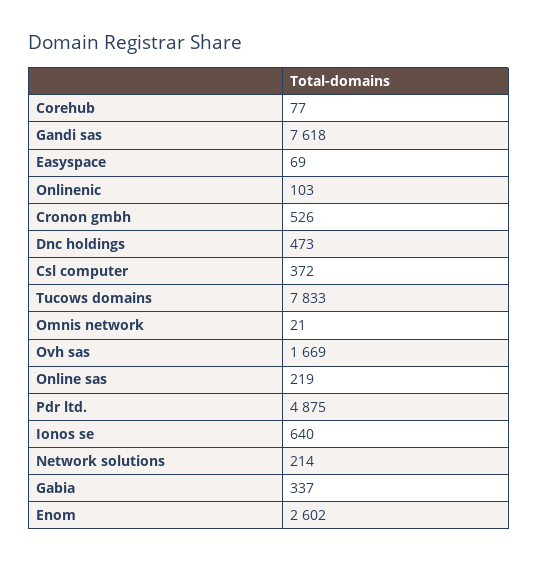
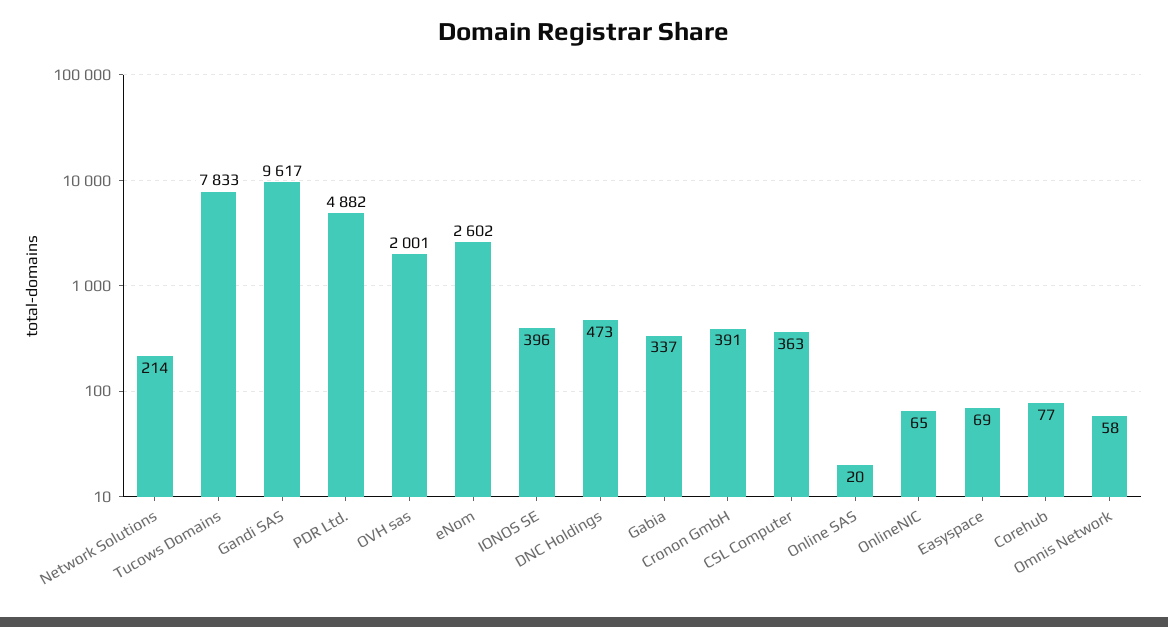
Gandi sas: 7618 -> 9617
Onlinenic: 103 -> 65
Cronon gmbh: 526 -> 391
Csl computer: 372 -> 363
Omnis network: 21 -> 58
Ovh sas: 1669 -> 2001
Online sas: 219 -> 20
Pdr ltd.: 4875 -> 4882
Ionos se: 640 -> 396

